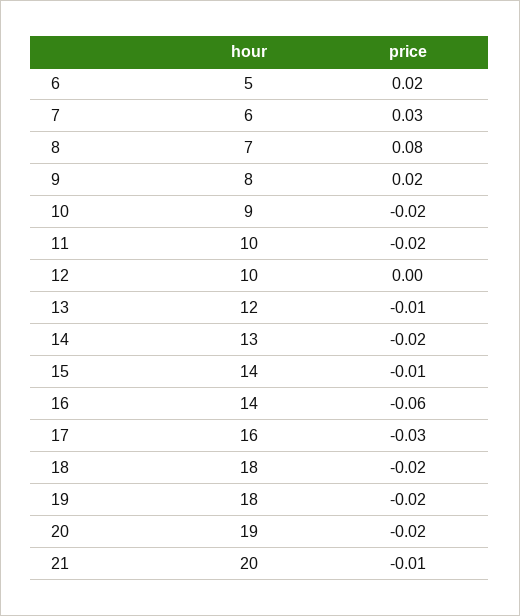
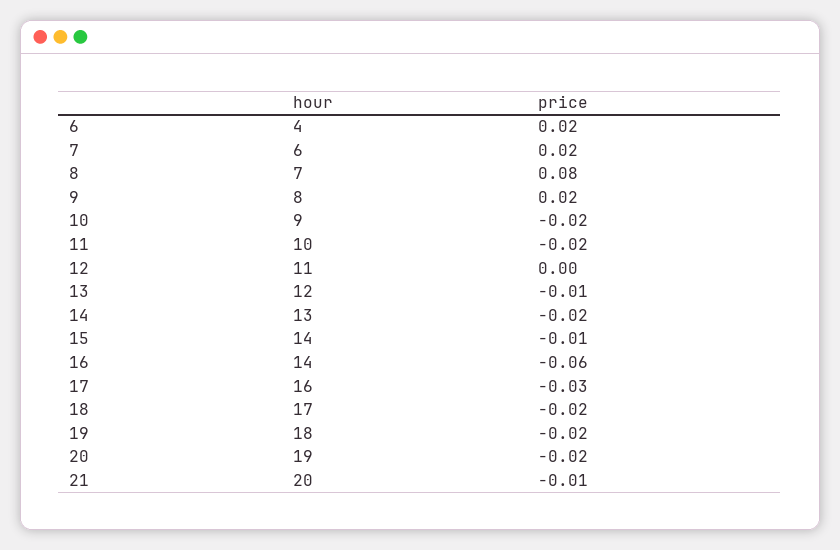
hour, 6: 5 -> 4
price, 7: 0.03 -> 0.02
hour, 12: 10 -> 11
hour, 18: 18 -> 17

